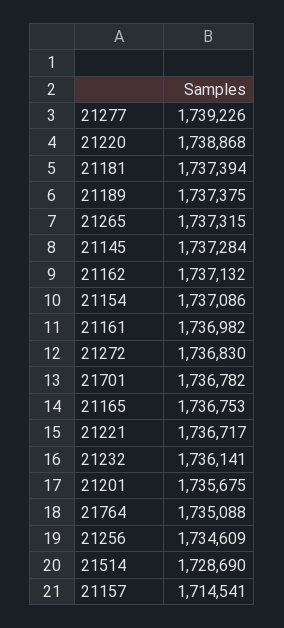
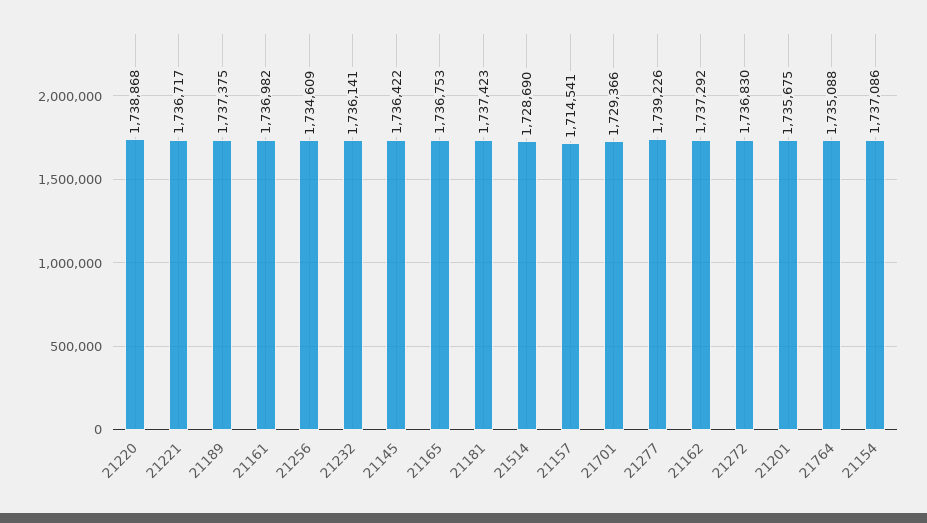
21181: 1737394 -> 1737423
21265: 1737315 -> none
21145: 1737284 -> 1736422
21162: 1737132 -> 1737292
21701: 1736782 -> 1729366

